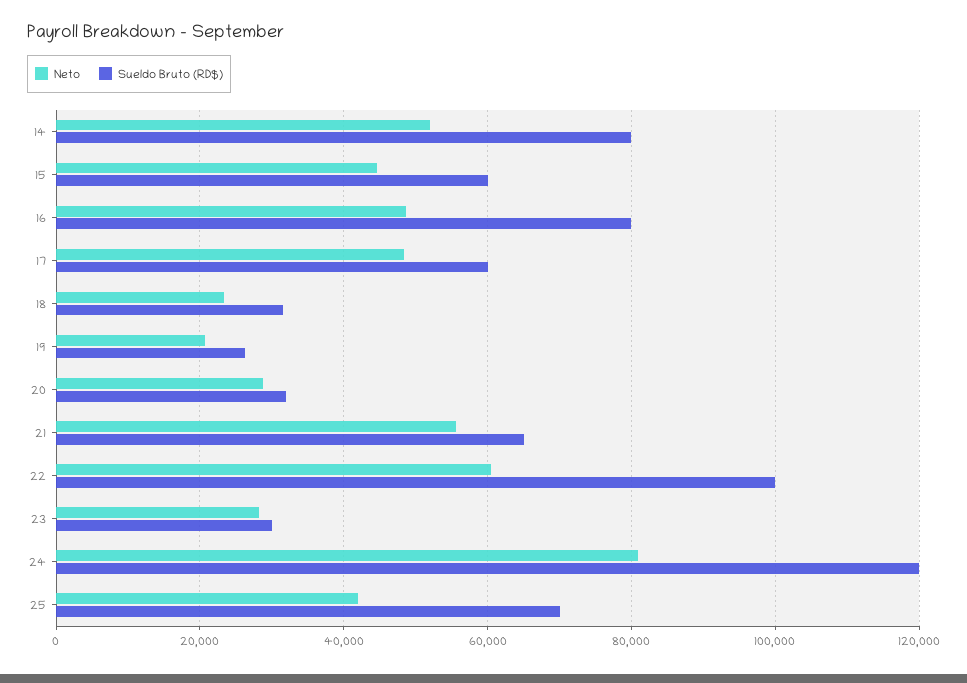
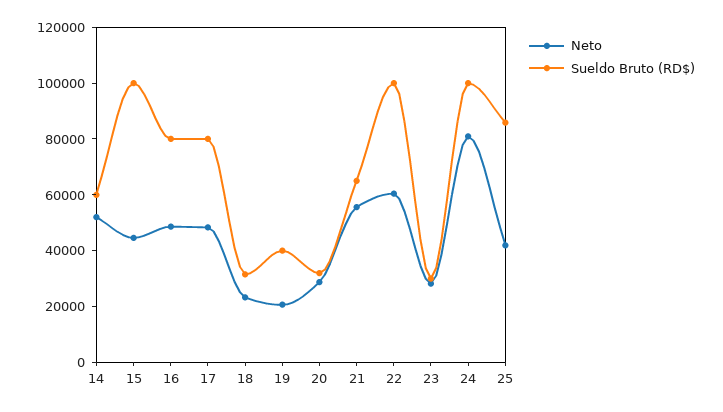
Sueldo Bruto (RD$), 14: 80000 -> 60000
Sueldo Bruto (RD$), 15: 60000 -> 100000
Sueldo Bruto (RD$), 17: 60000 -> 80000
Sueldo Bruto (RD$), 19: 26000 -> 40000
Sueldo Bruto (RD$), 24: 120000 -> 100000
Sueldo Bruto (RD$), 25: 70000 -> 85000

